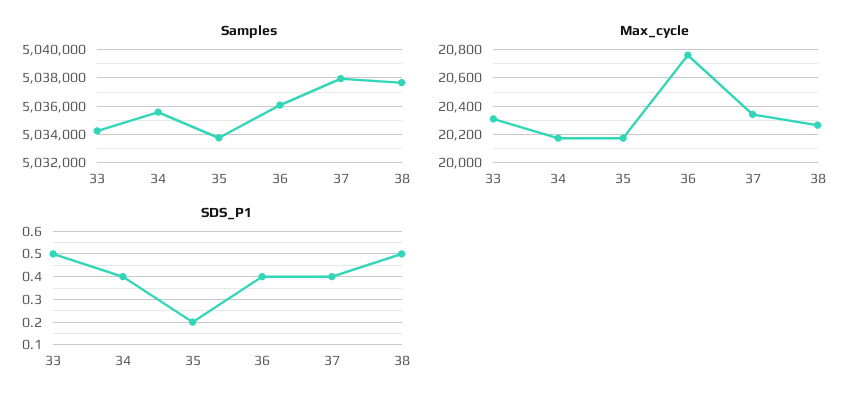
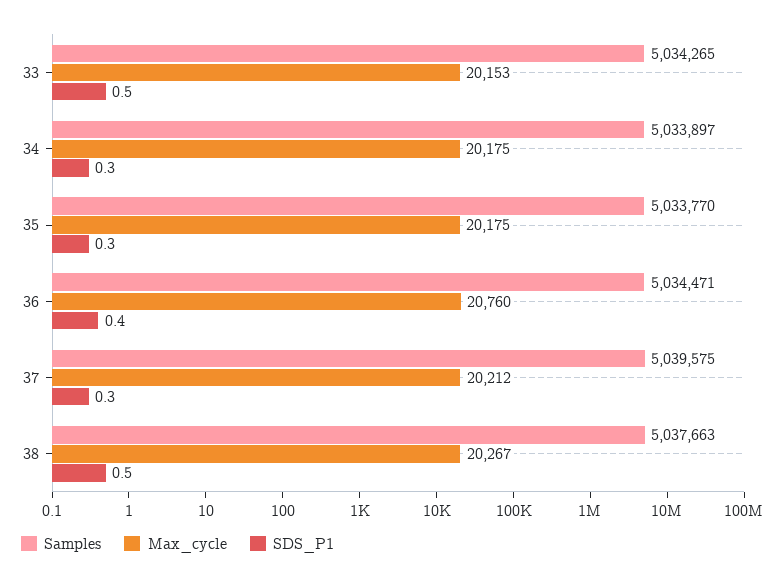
Samples, 34: 5035500 -> 5033897
Samples, 36: 5036000 -> 5034471
Samples, 37: 5038000 -> 5039575
Max_cycle, 33: 20300 -> 20153
Max_cycle, 37: 20350 -> 20212
SDS_P1, 34: 0.4 -> 0.3
SDS_P1, 35: 0.2 -> 0.3
SDS_P1, 37: 0.4 -> 0.3

